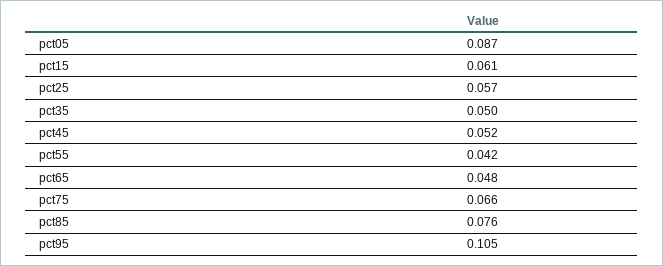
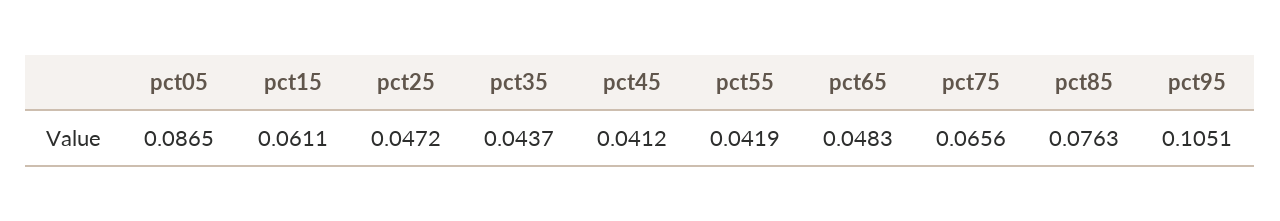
pct25: 0.057 -> 0.0472
pct35: 0.05 -> 0.0437
pct45: 0.052 -> 0.0412

